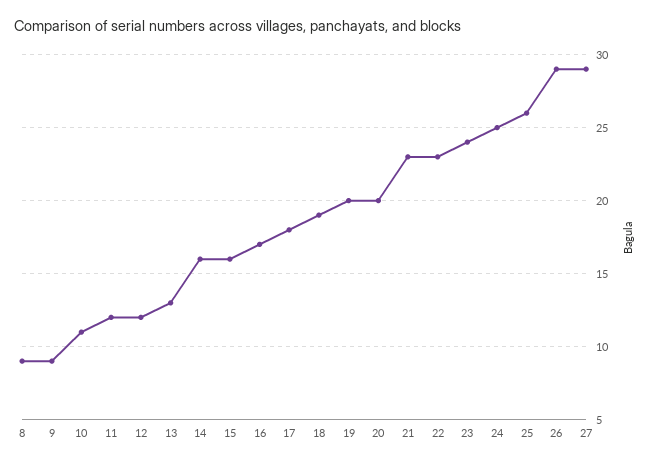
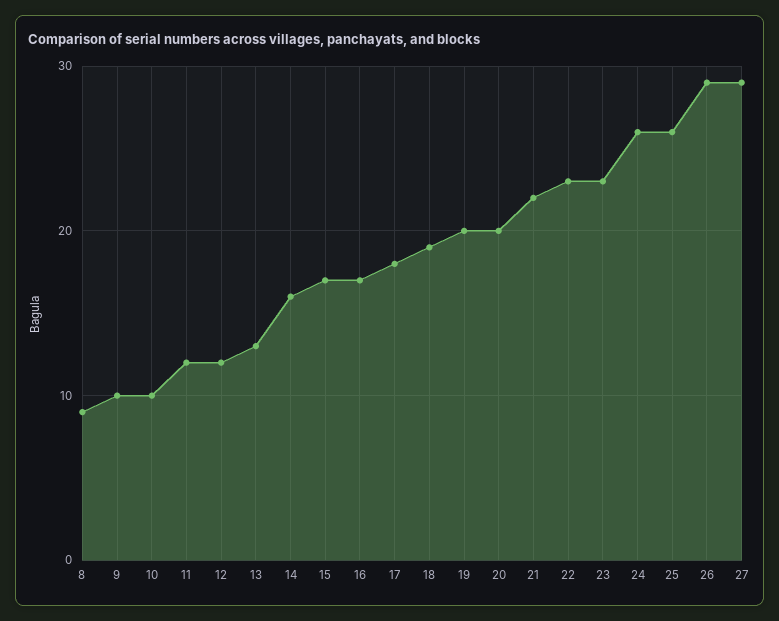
9: 9 -> 10
10: 11 -> 10
15: 16 -> 17
21: 23 -> 22
23: 24 -> 23
24: 25 -> 26

